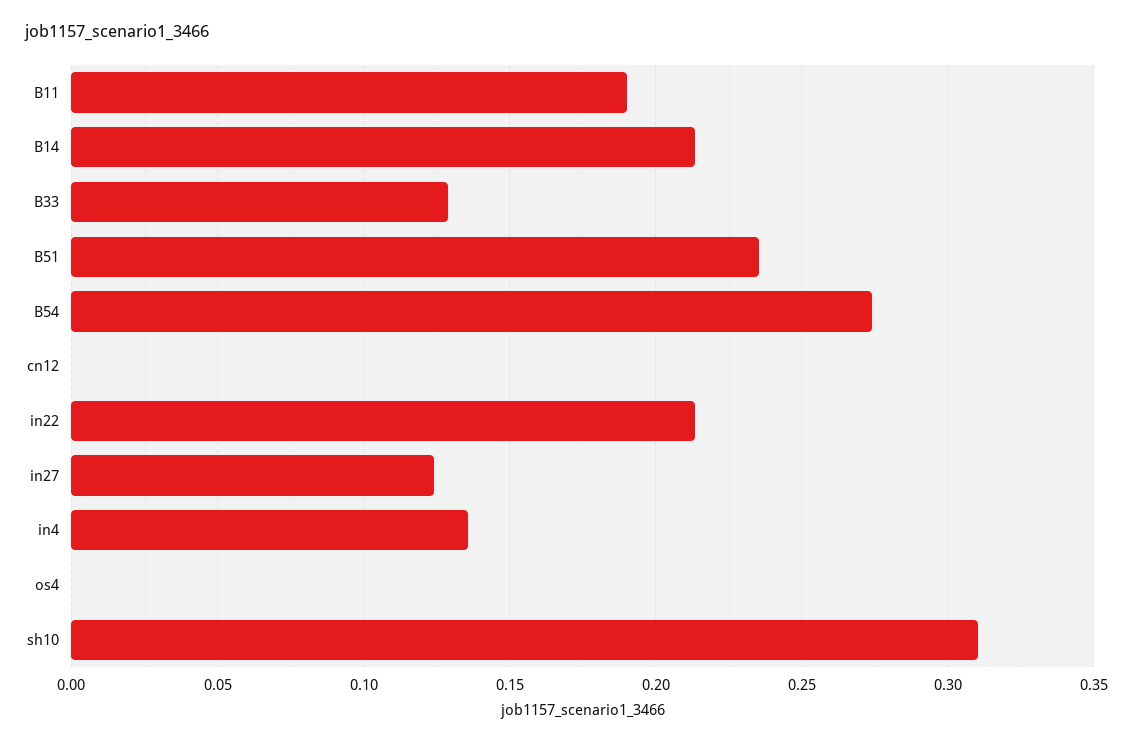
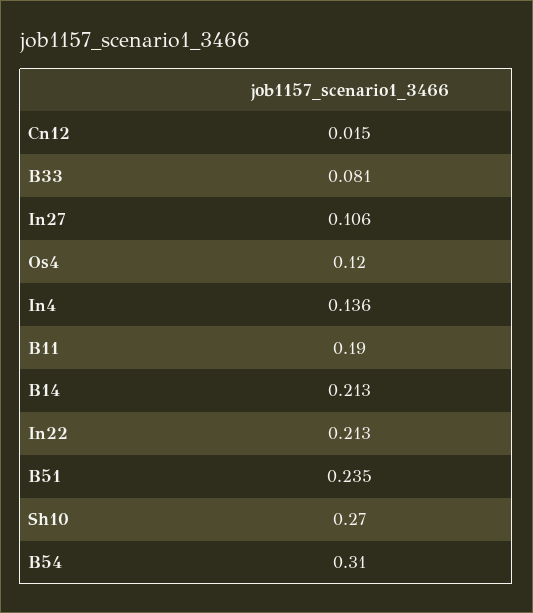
B33: 0.13 -> 0.081
B54: 0.275 -> 0.31
cn12: 0 -> 0.015
in27: 0.125 -> 0.106
os4: 0 -> 0.12
sh10: 0.31 -> 0.27

